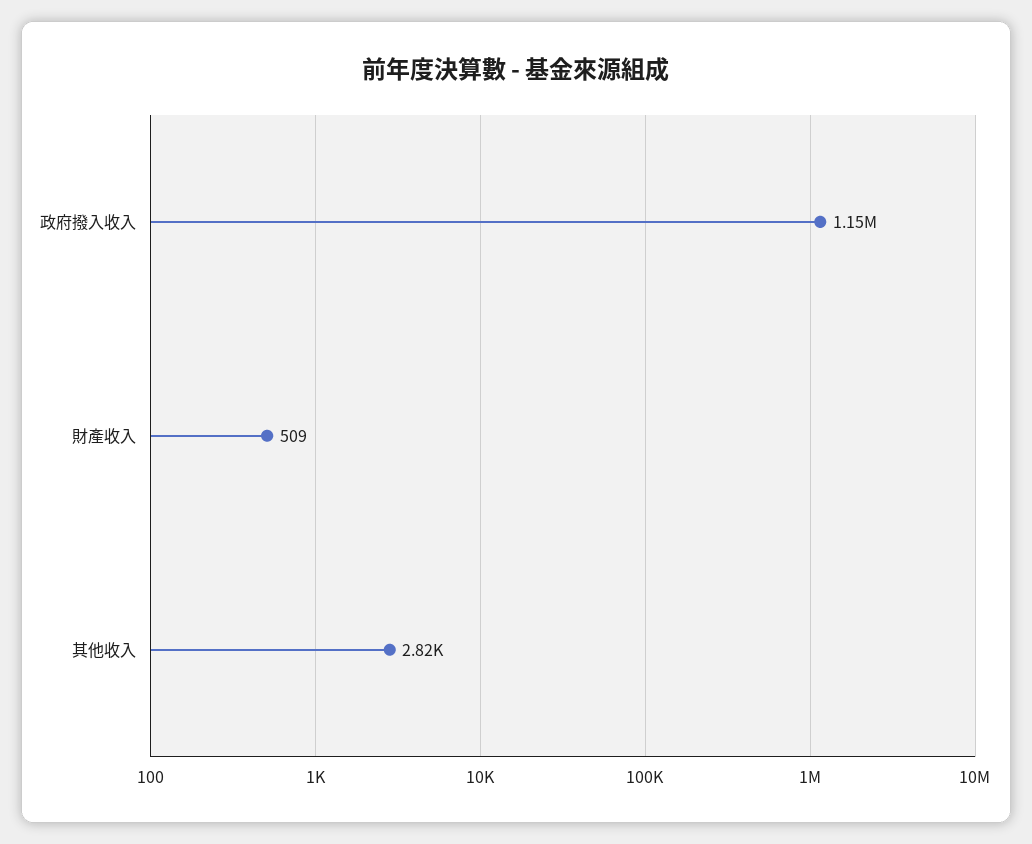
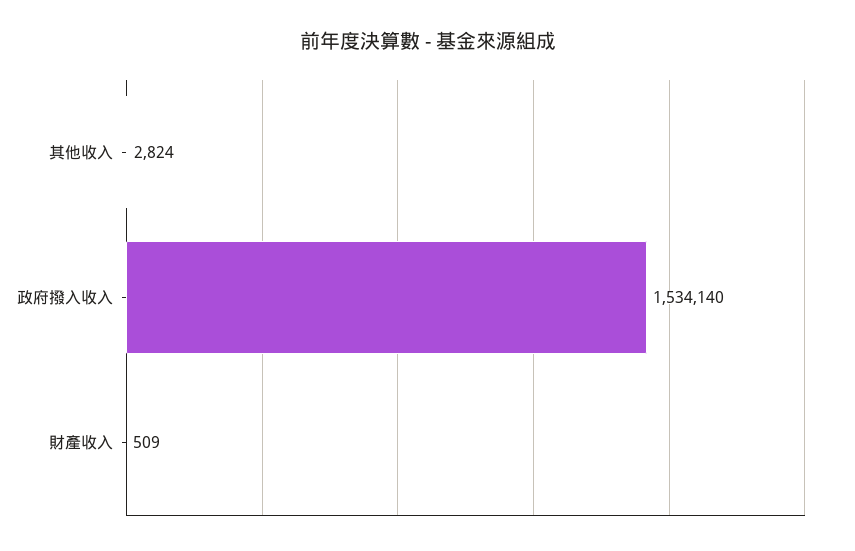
政府撥入收入: 1150000 -> 1534140

